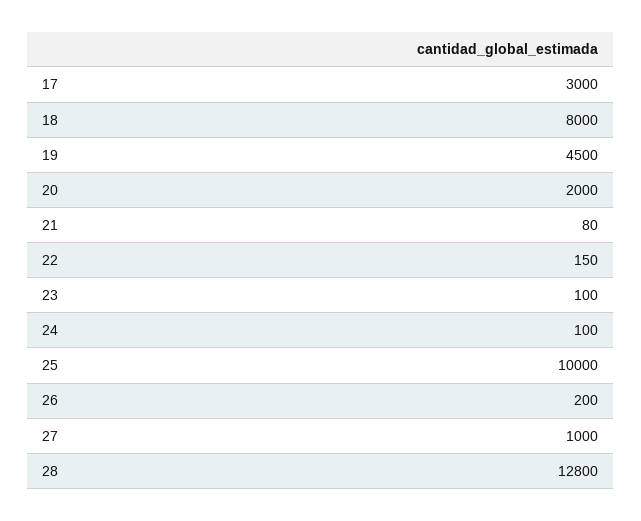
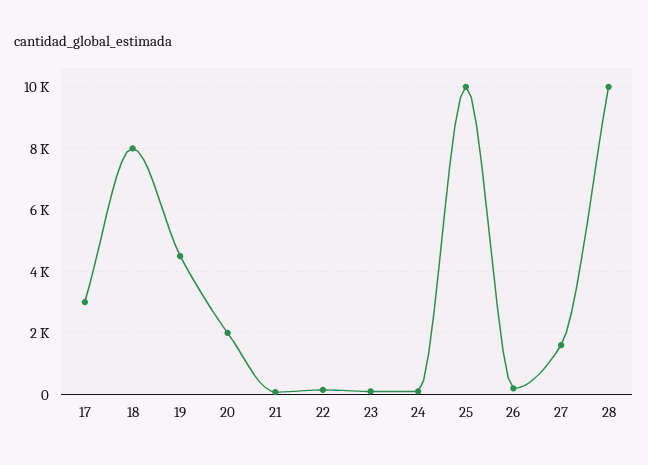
27: 1000 -> 1600
28: 12800 -> 10000

